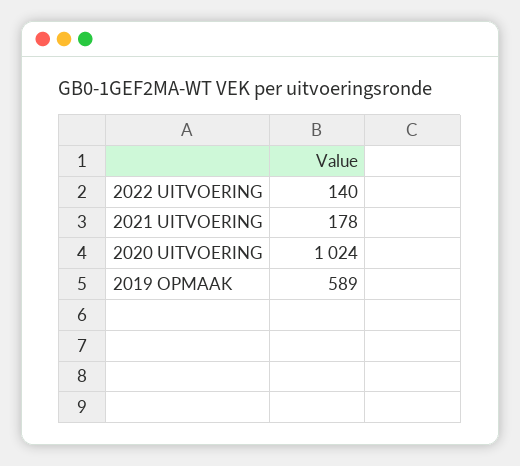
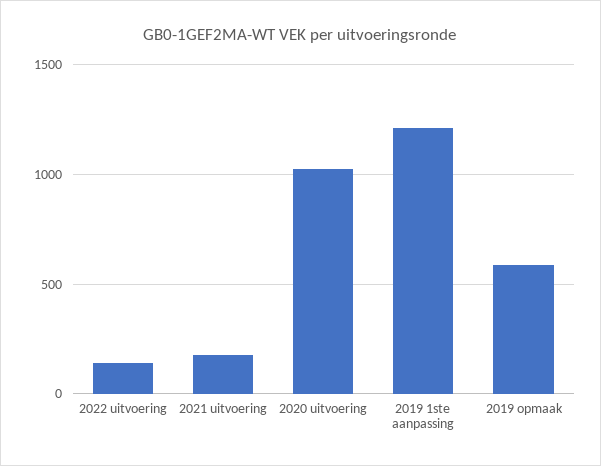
2019 1ste aanpassing: none -> 1200

